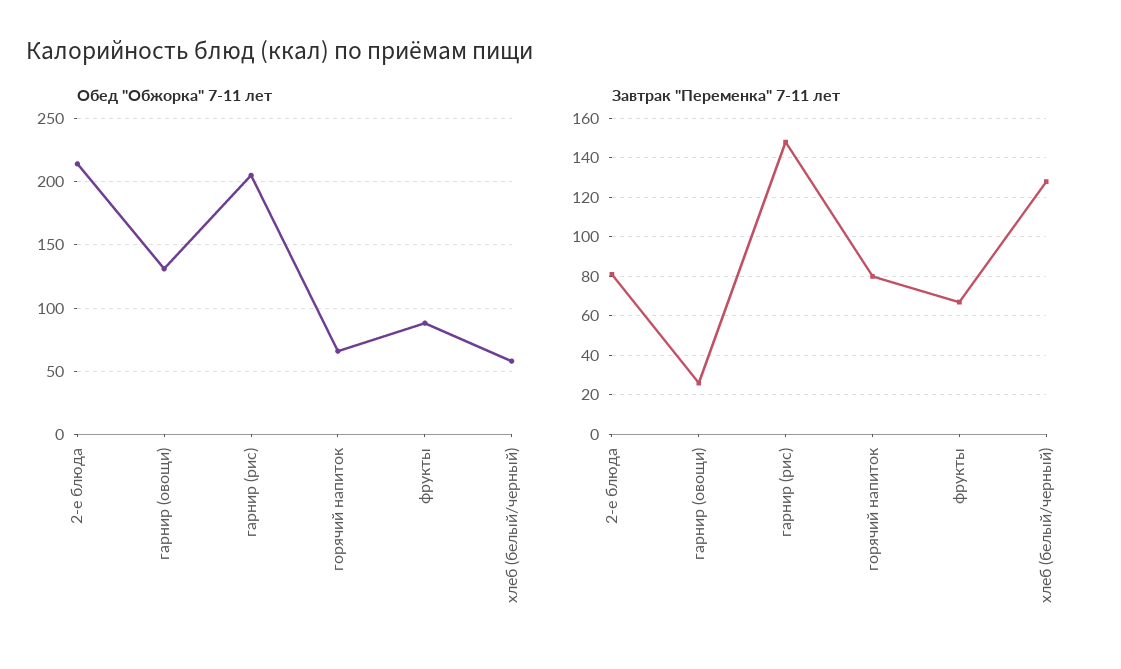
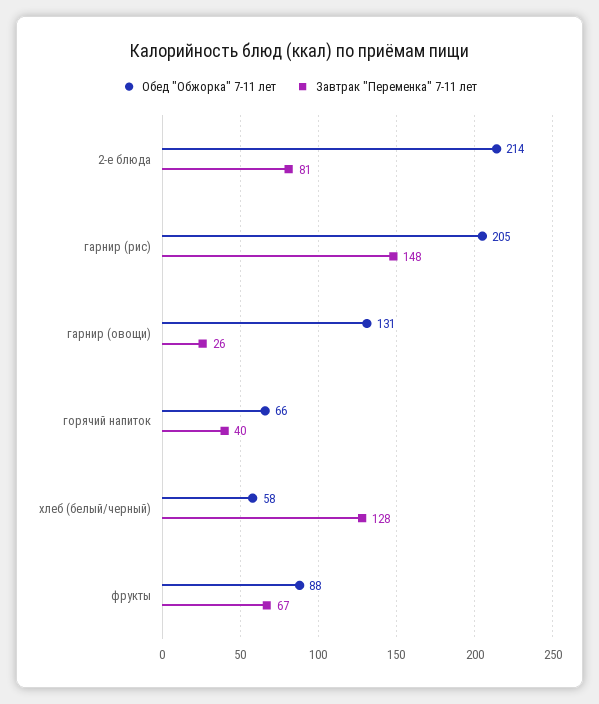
Завтрак "Переменка" 7-11 лет, горячий напиток: 80 -> 40

